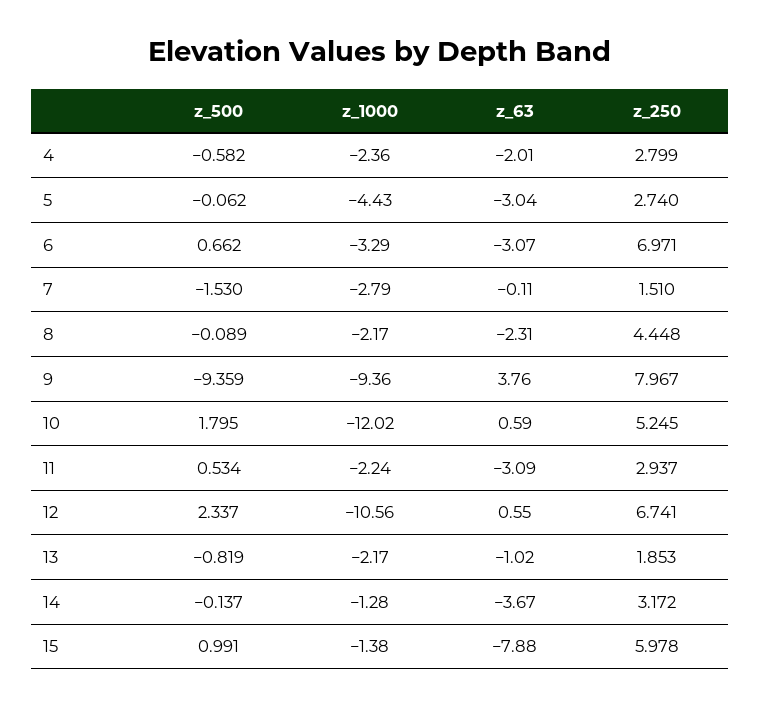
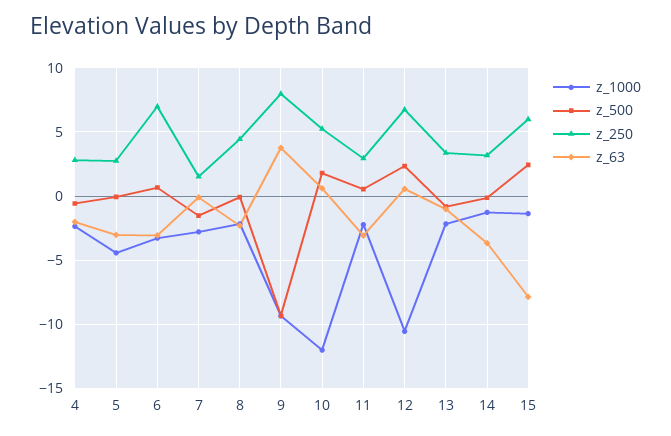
z_250, 13: 1.853 -> 3.5
z_500, 15: 0.991 -> 2.5

